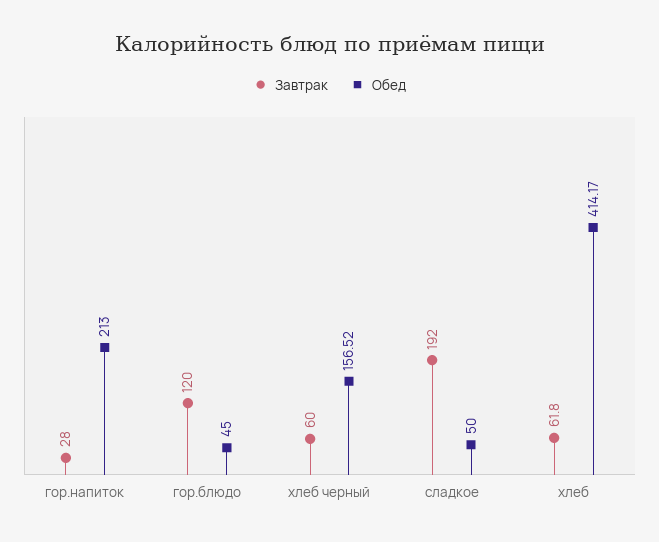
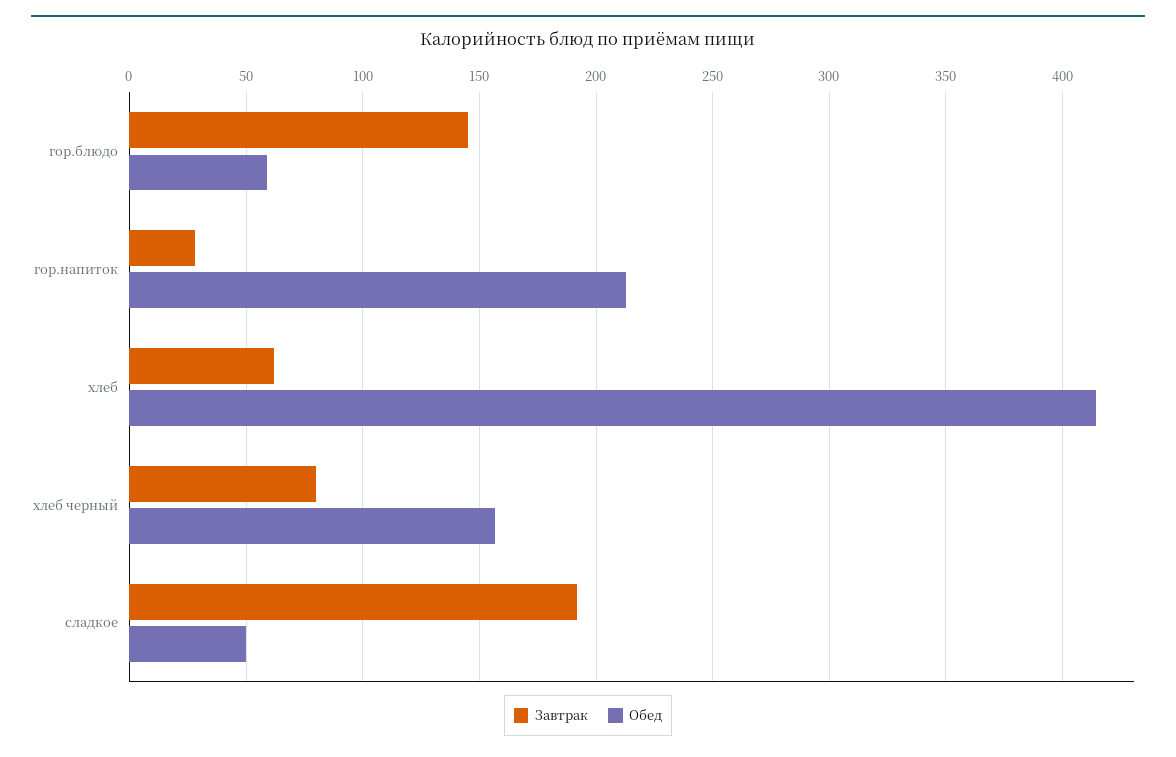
Завтрак, гор.блюдо: 120 -> 145
Обед, гор.блюдо: 45 -> 60
Завтрак, хлеб черный: 60 -> 80

